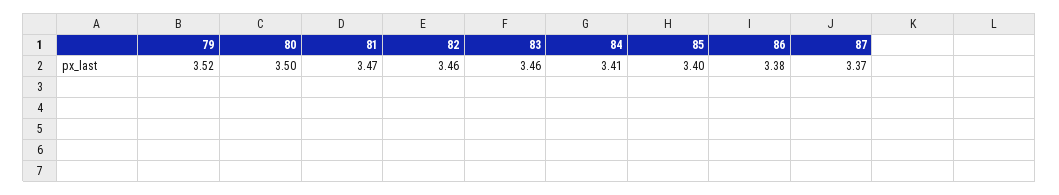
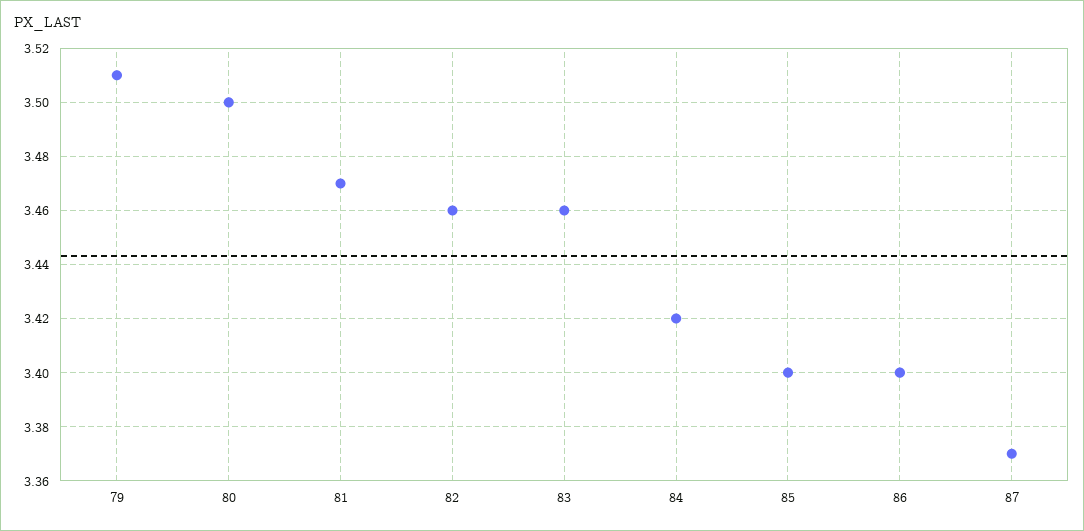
79: 3.52 -> 3.51
84: 3.41 -> 3.42
86: 3.38 -> 3.4

